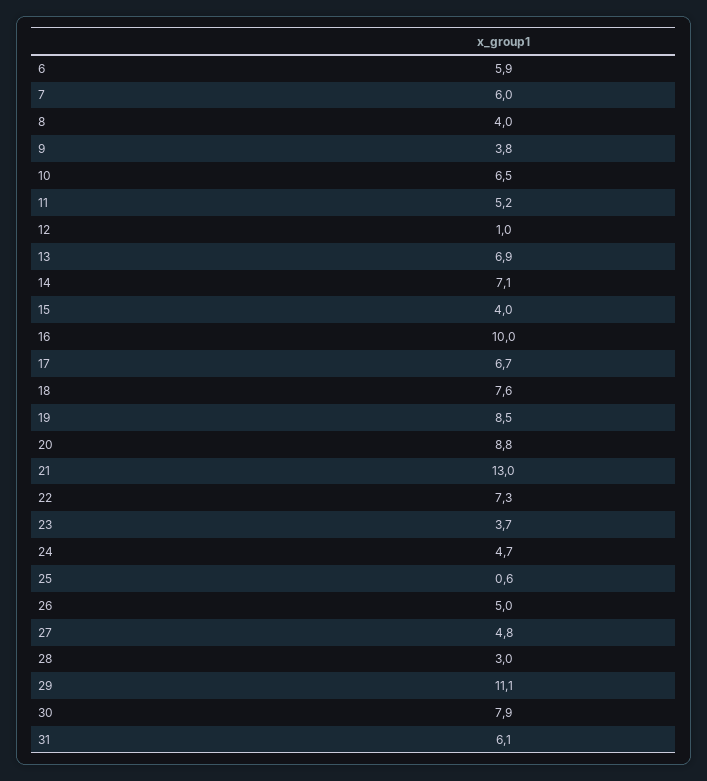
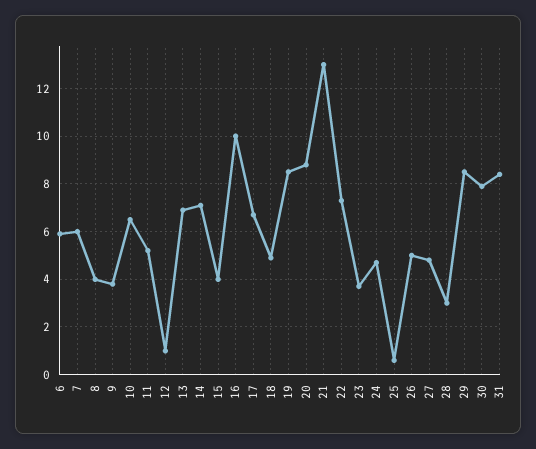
18: 7.6 -> 5
29: 11.1 -> 8.5
31: 6.1 -> 8.5

